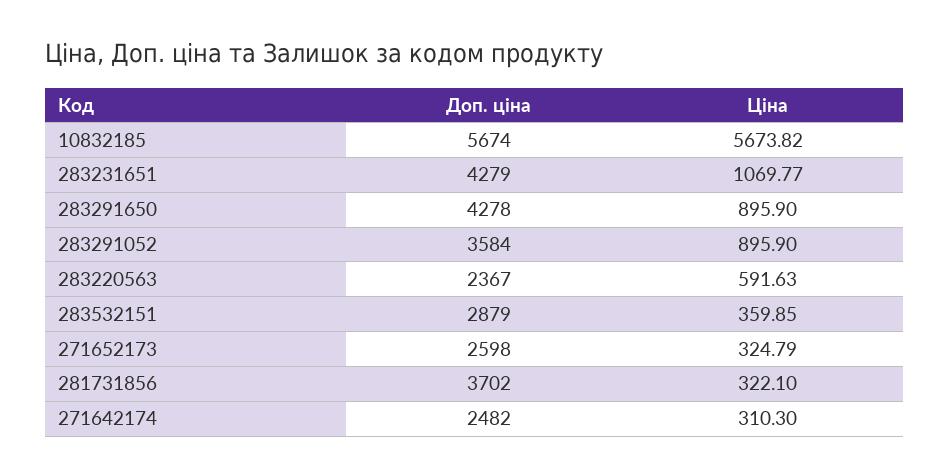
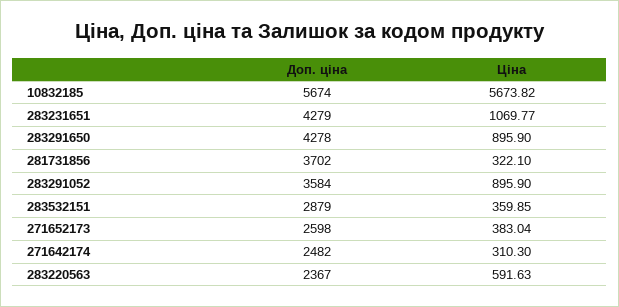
Ціна, 271652173: 324.79 -> 383.04

